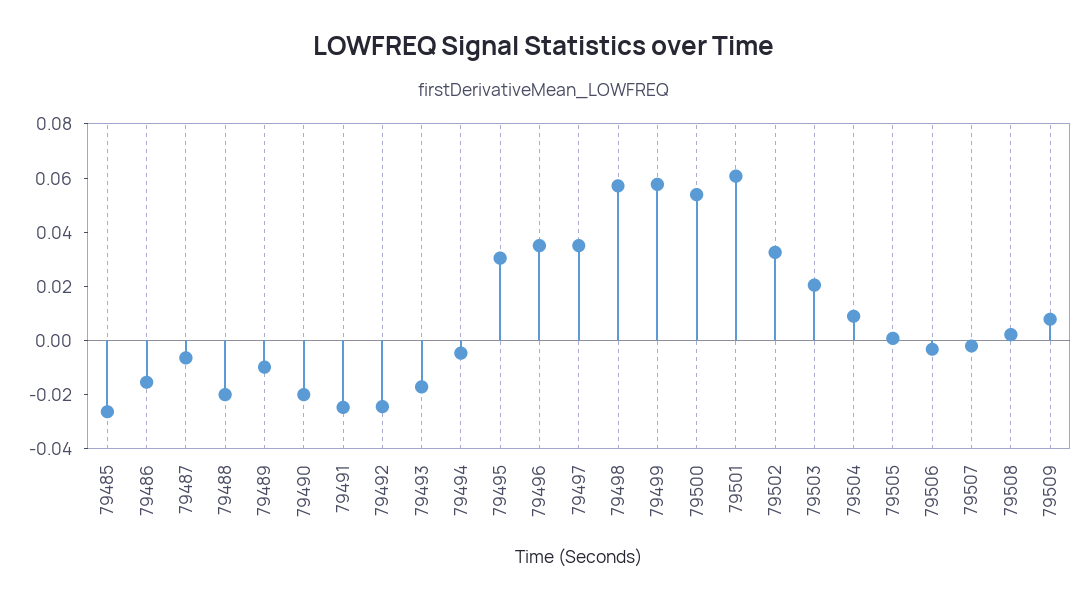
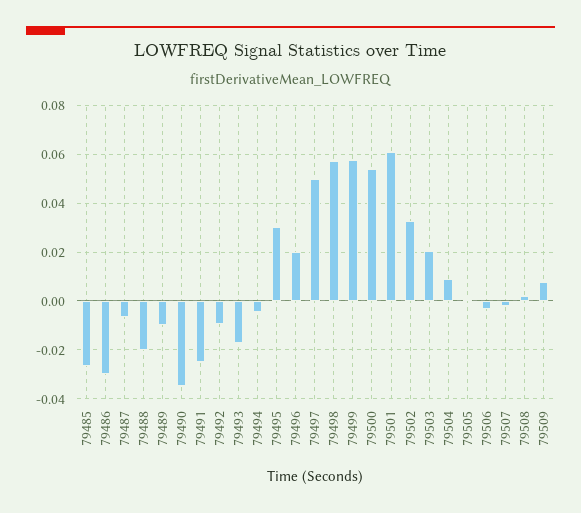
79486: -0.015 -> -0.03
79490: -0.02 -> -0.035
79492: -0.025 -> -0.01
79496: 0.035 -> 0.02
79497: 0.035 -> 0.05

